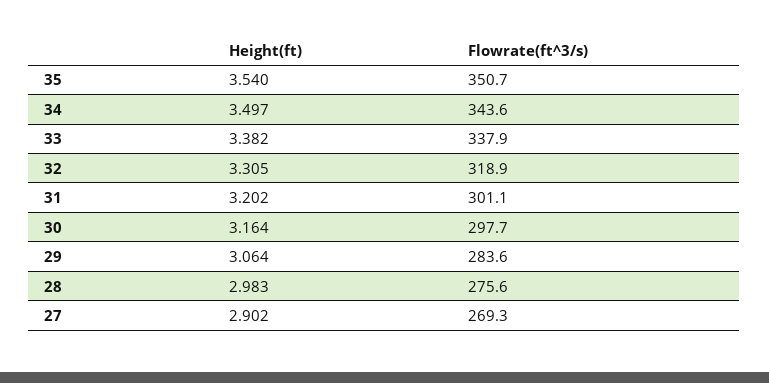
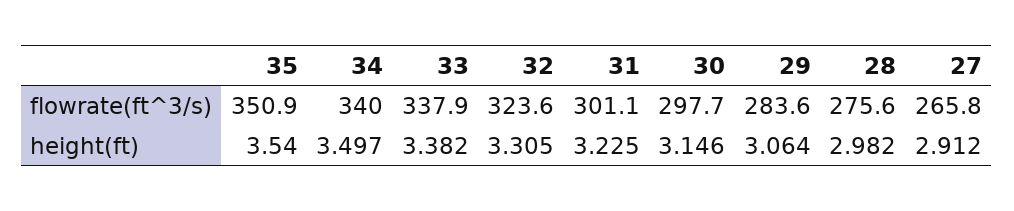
Flowrate(ft^3/s), 35: 350.7 -> 350.9
Flowrate(ft^3/s), 34: 343.6 -> 340
Flowrate(ft^3/s), 32: 318.9 -> 323.6
Height(ft), 31: 3.202 -> 3.225
Height(ft), 30: 3.164 -> 3.146
Height(ft), 28: 2.983 -> 2.982
Height(ft), 27: 2.902 -> 2.912
Flowrate(ft^3/s), 27: 269.3 -> 265.8

